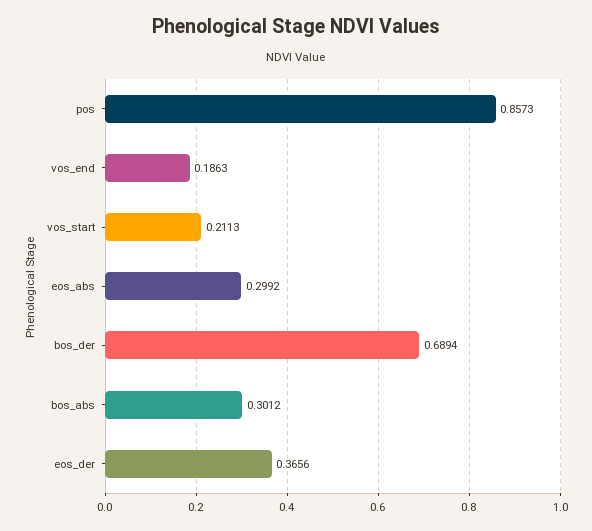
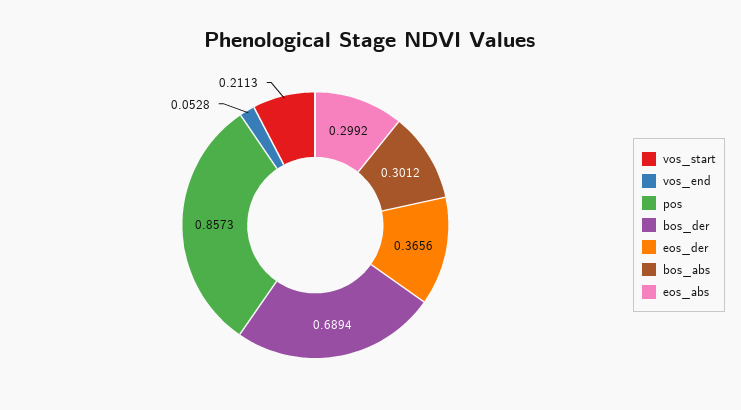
vos_end: 0.1863 -> 0.0528

